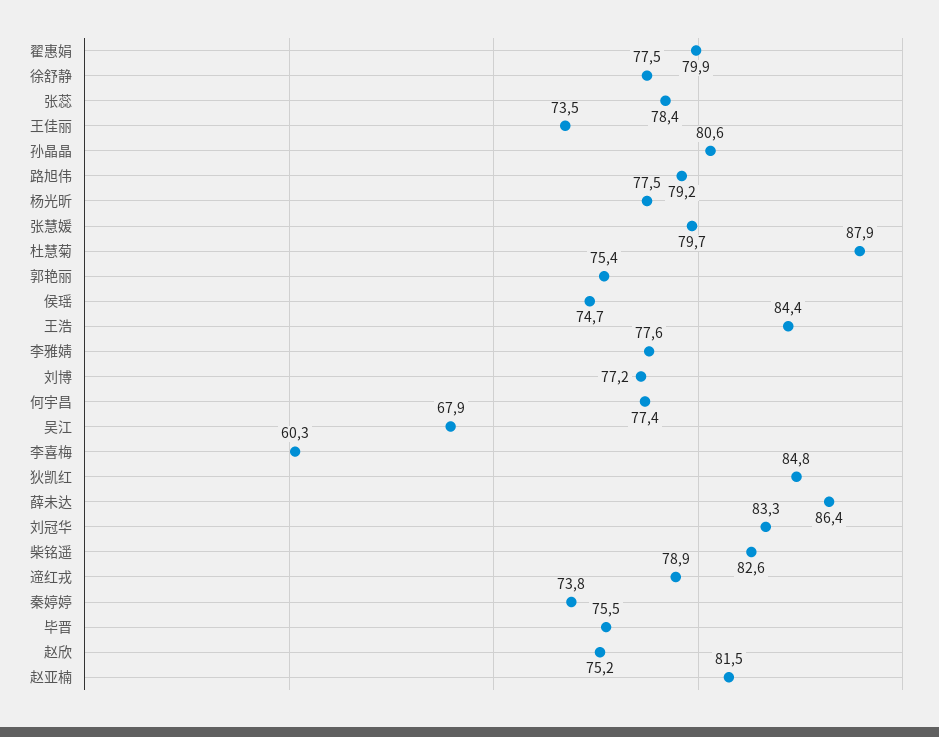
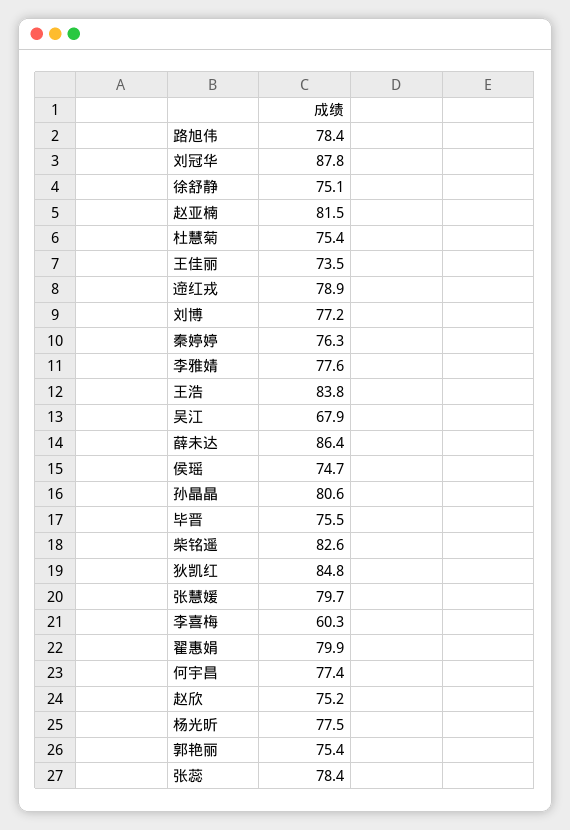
徐舒静: 77.5 -> 75.1
路旭伟: 79.2 -> 78.4
杜慧菊: 87.9 -> 75.4
王浩: 84.4 -> 83.8
刘冠华: 83.3 -> 87.8
秦婷婷: 73.8 -> 76.3

